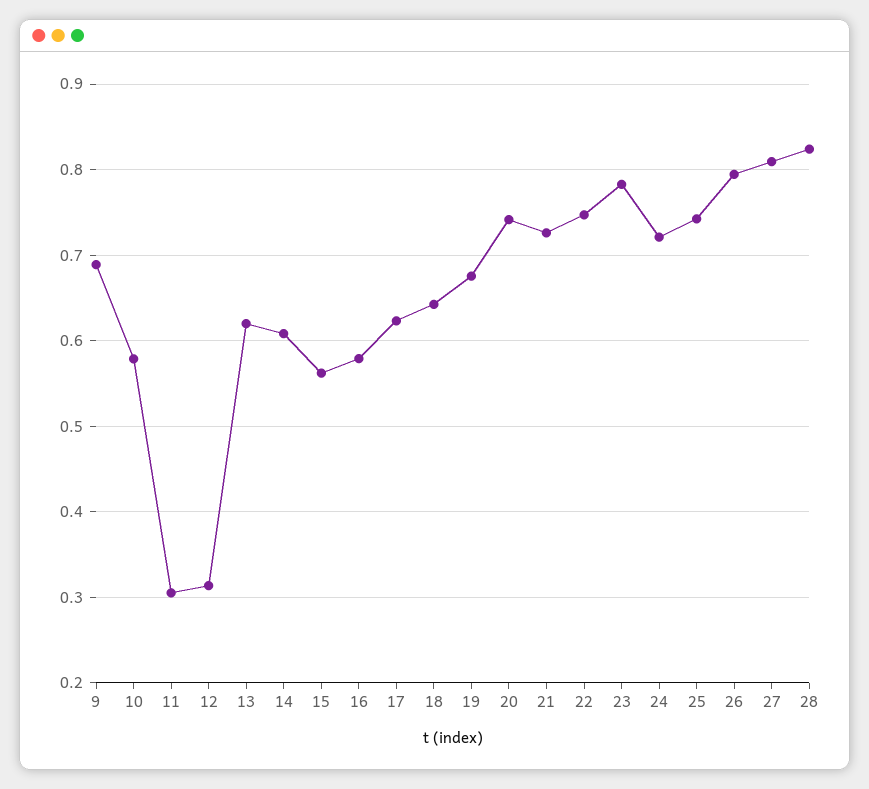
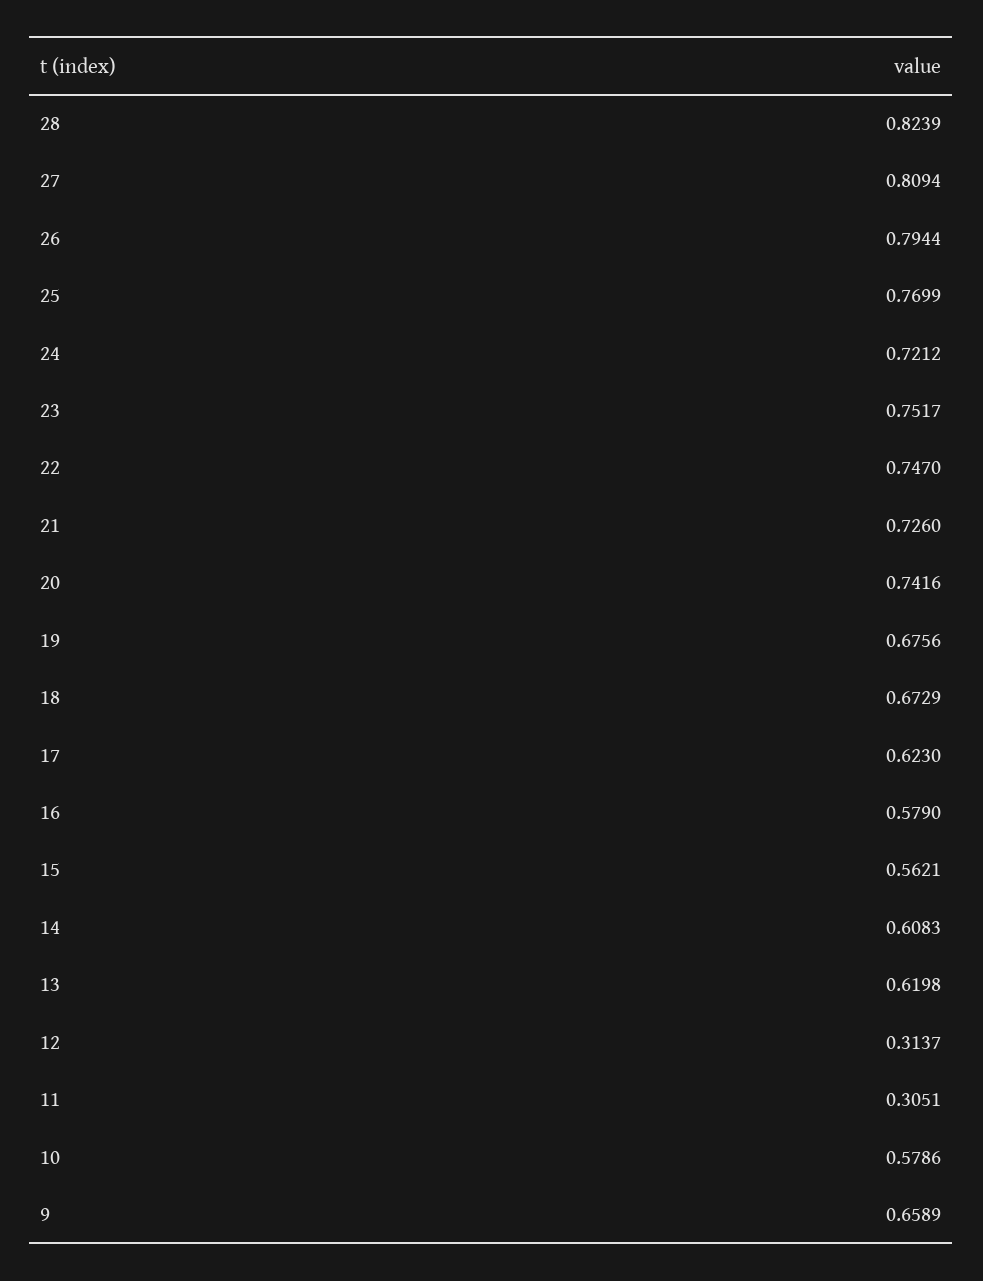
9: 0.69 -> 0.6589
18: 0.64 -> 0.6729
23: 0.78 -> 0.7517
25: 0.74 -> 0.7699

